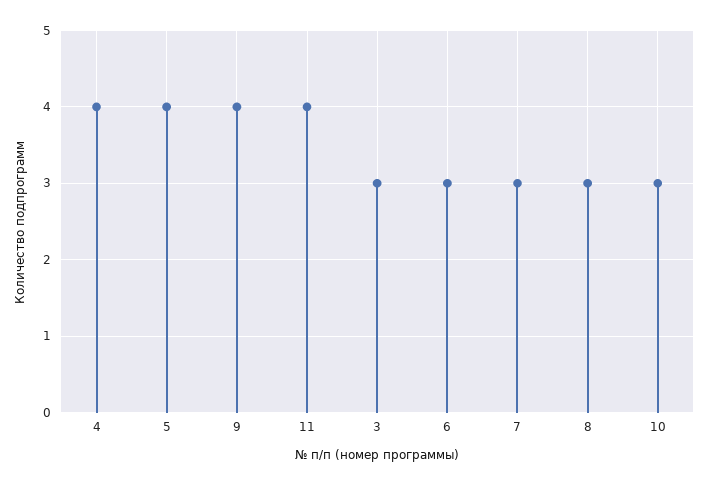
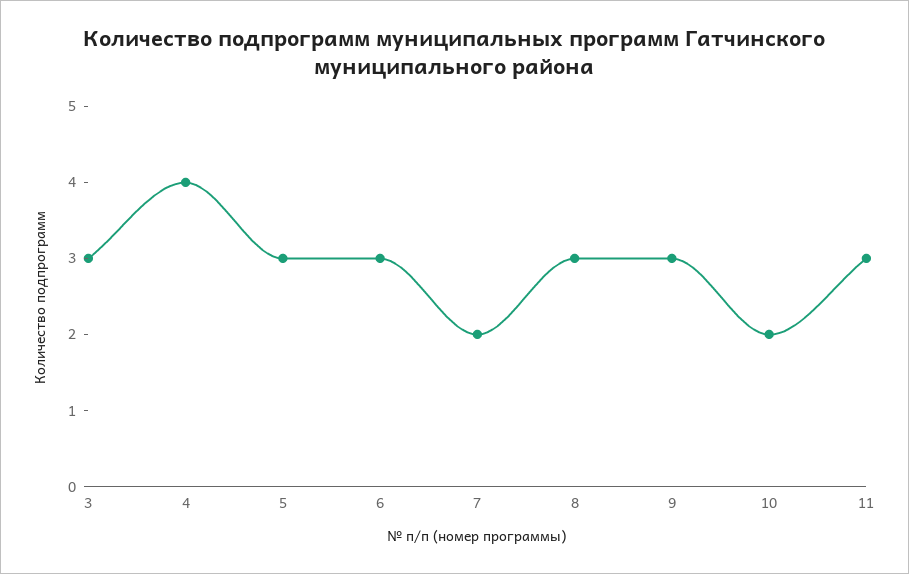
5: 4 -> 3
9: 4 -> 3
11: 4 -> 3
7: 3 -> 2
10: 3 -> 2

